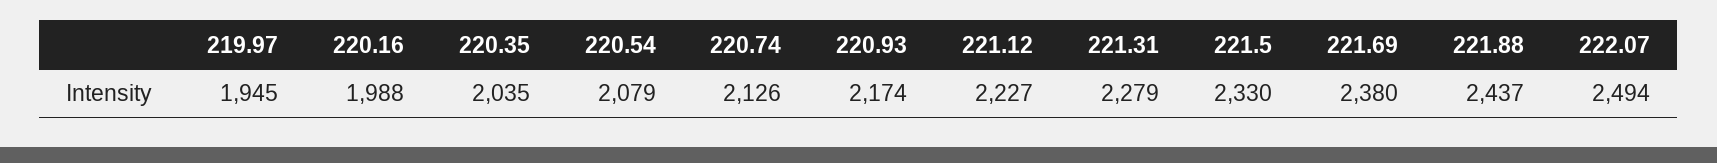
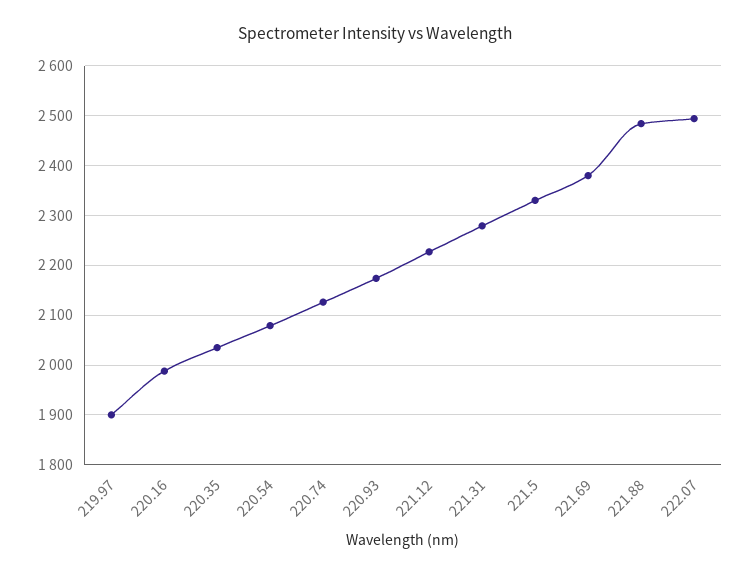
219.97: 1945 -> 1900
221.88: 2437 -> 2480

